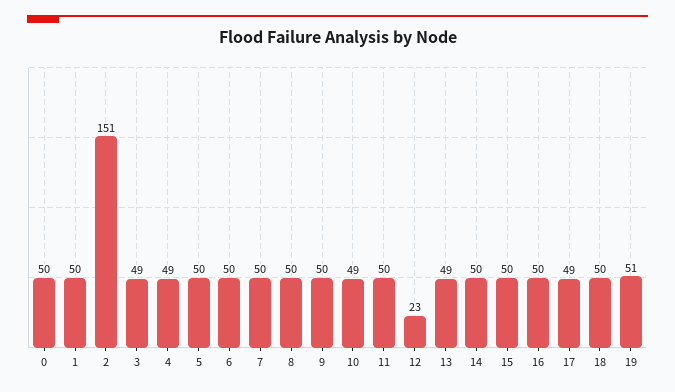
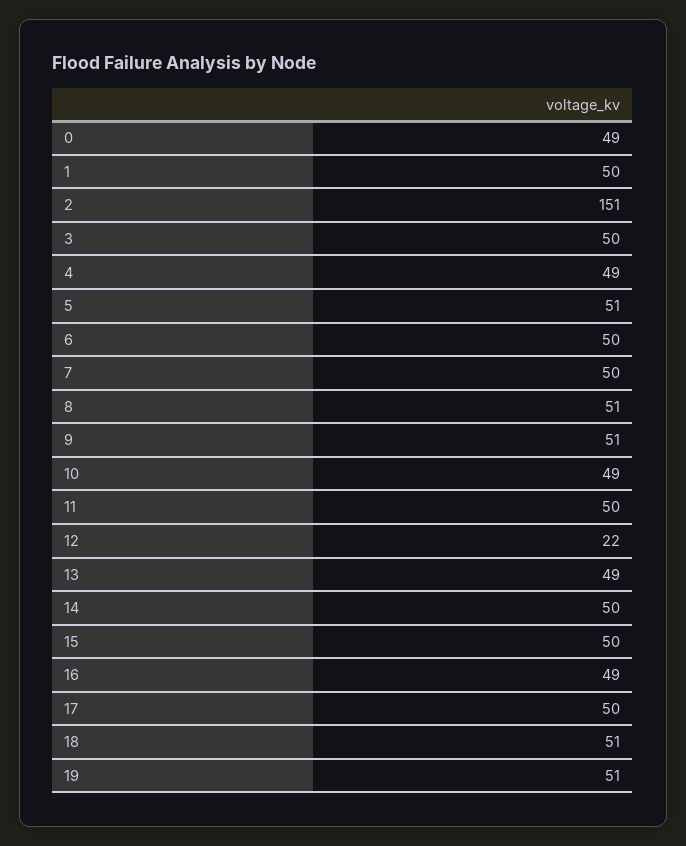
0: 50 -> 49
3: 49 -> 50
5: 50 -> 51
8: 50 -> 51
9: 50 -> 51
12: 23 -> 22
16: 50 -> 49
17: 49 -> 50
18: 50 -> 51

